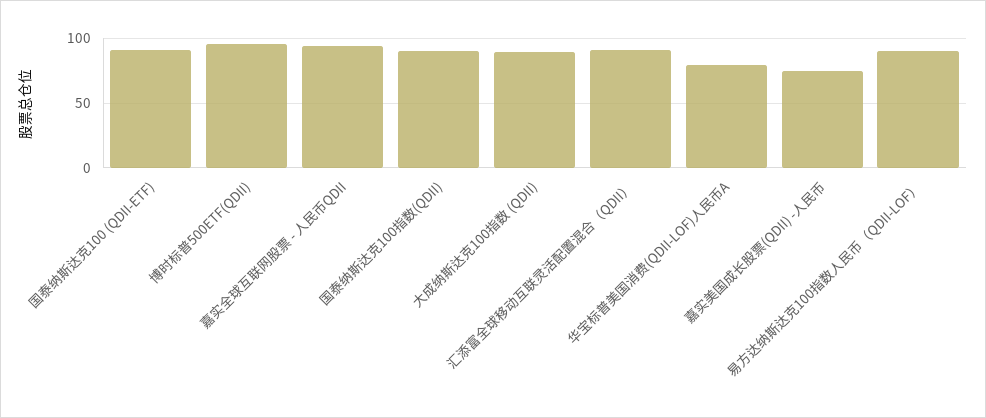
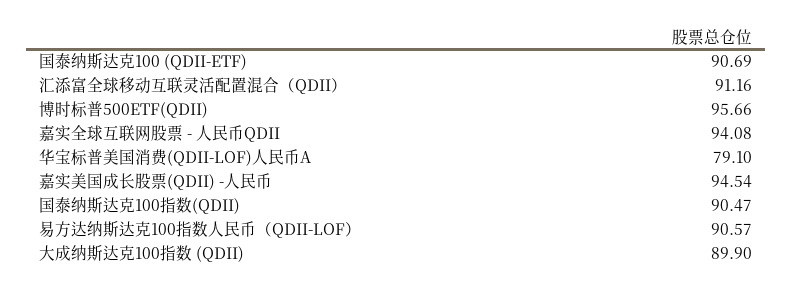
嘉实美国成长股票(QDII) -人民币: 75 -> 94.54

